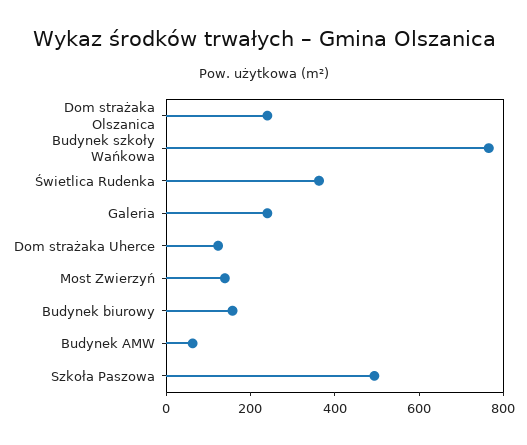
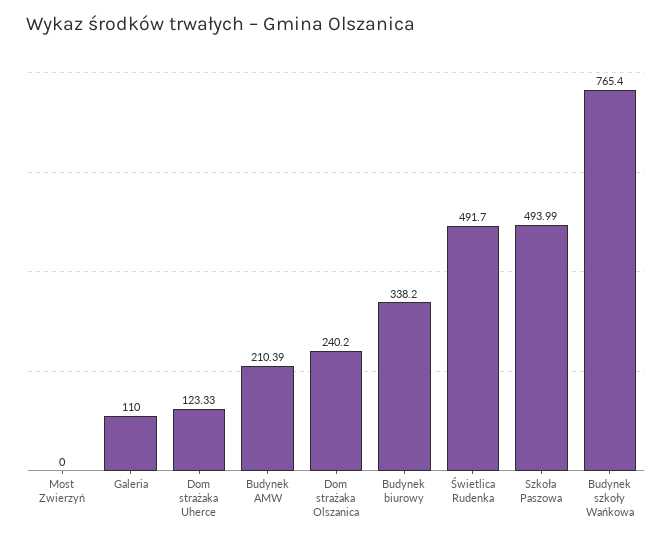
Świetlica Rudenka: 350 -> 491.7
Galeria: 250 -> 110
Most Zwierzyń: 150 -> 0
Budynek biurowy: 150 -> 338.2
Budynek AMW: 50 -> 210.39

